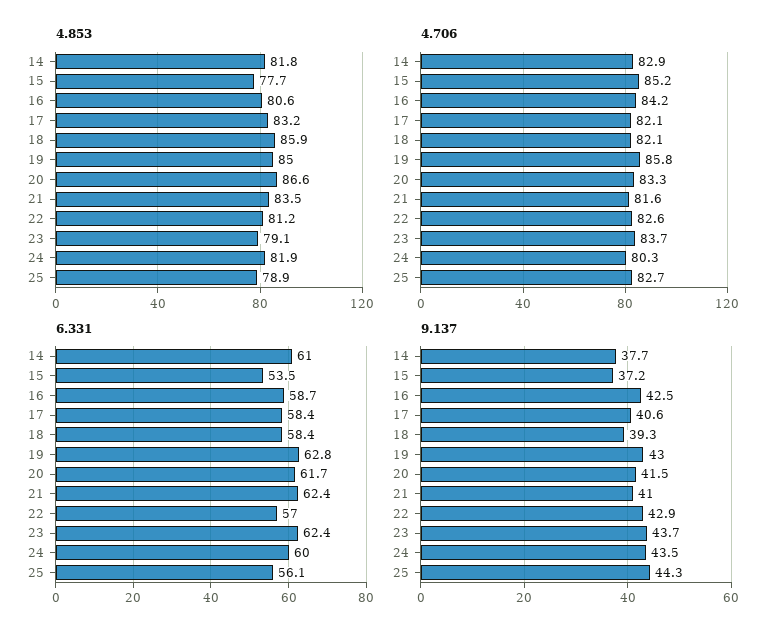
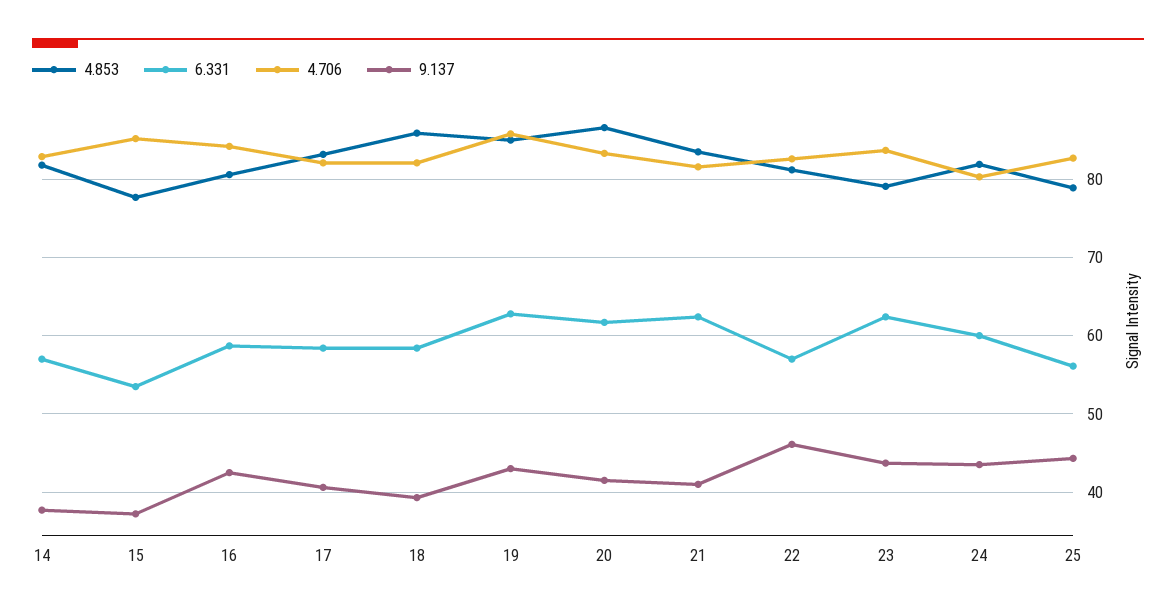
6.331, 14: 61 -> 57
9.137, 22: 42.9 -> 46

